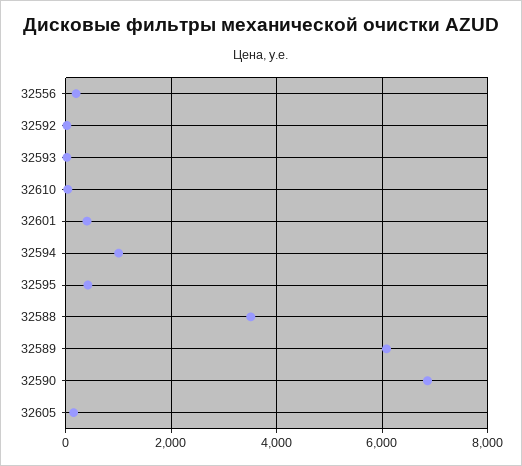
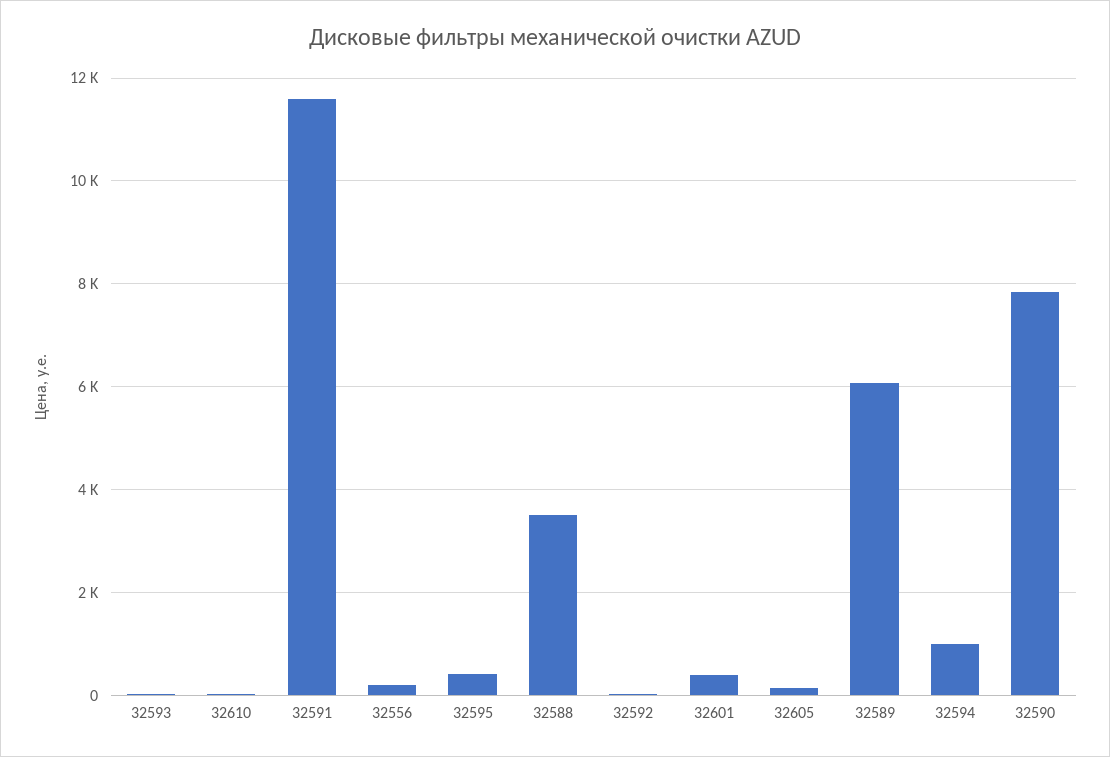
32590: 6800 -> 7800
32591: none -> 11600

